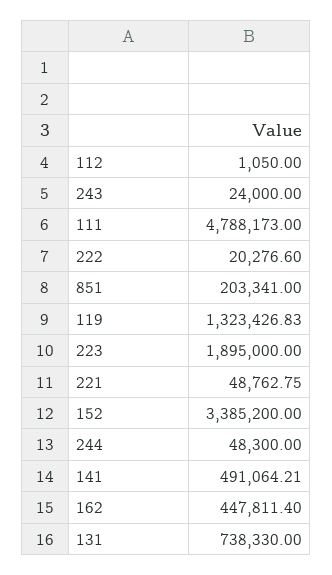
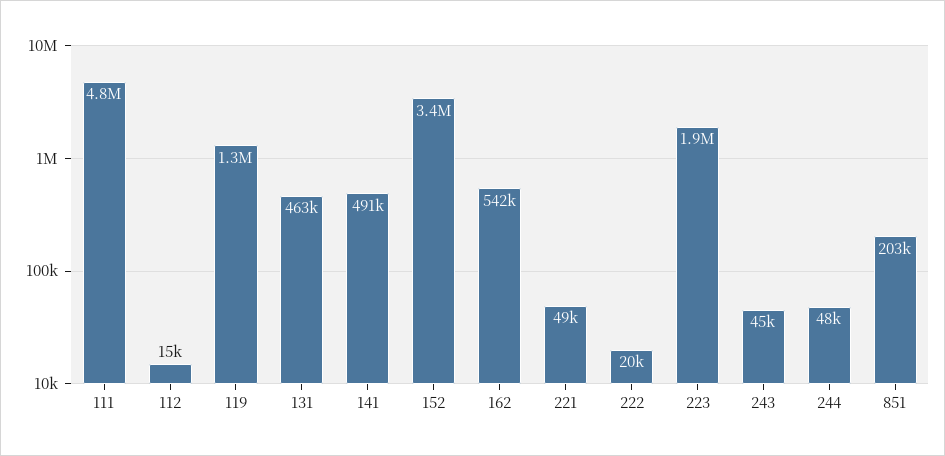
112: 1050 -> 15000
243: 24000 -> 45000
162: 447811.4 -> 542000
131: 738330 -> 463000

